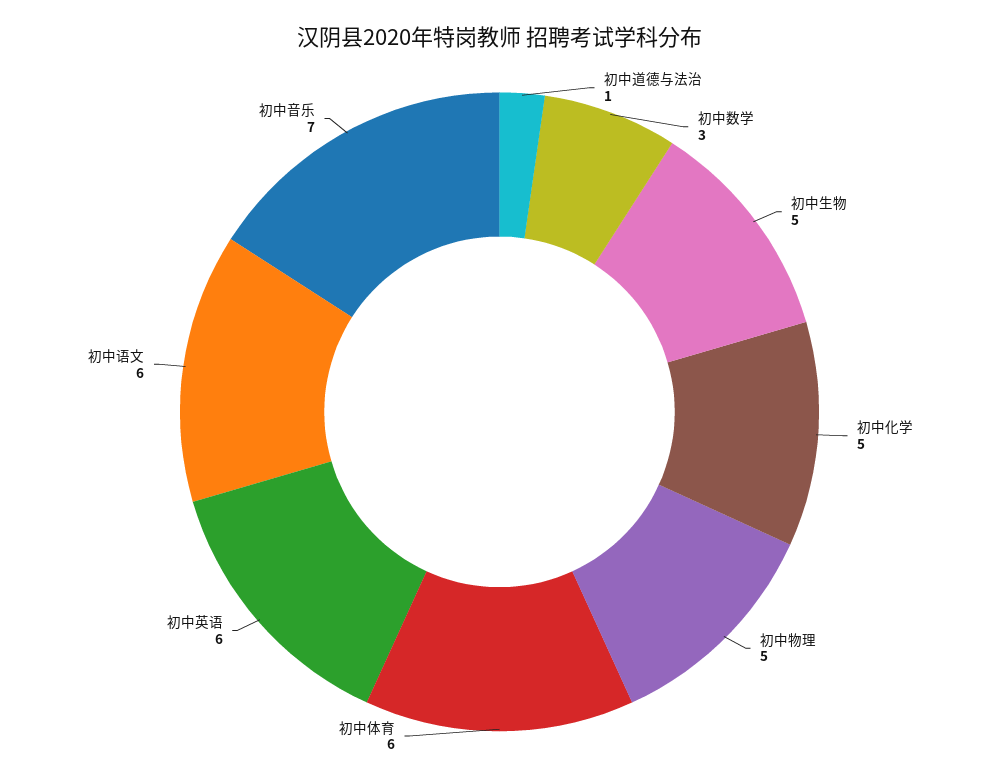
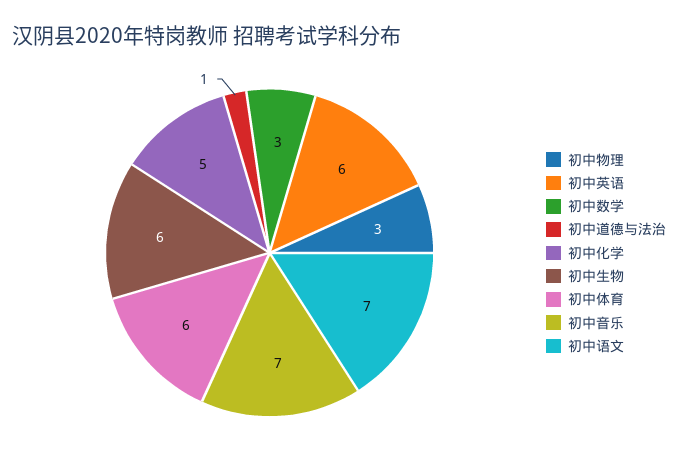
初中生物: 5 -> 6
初中物理: 5 -> 3
初中语文: 6 -> 7

